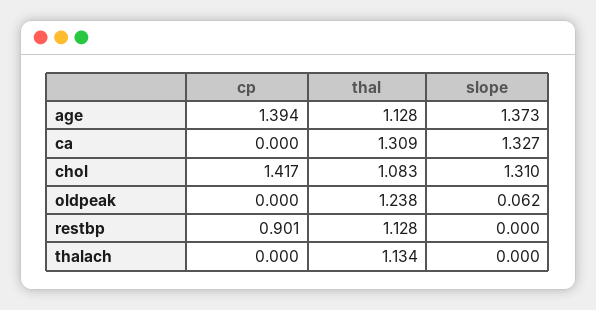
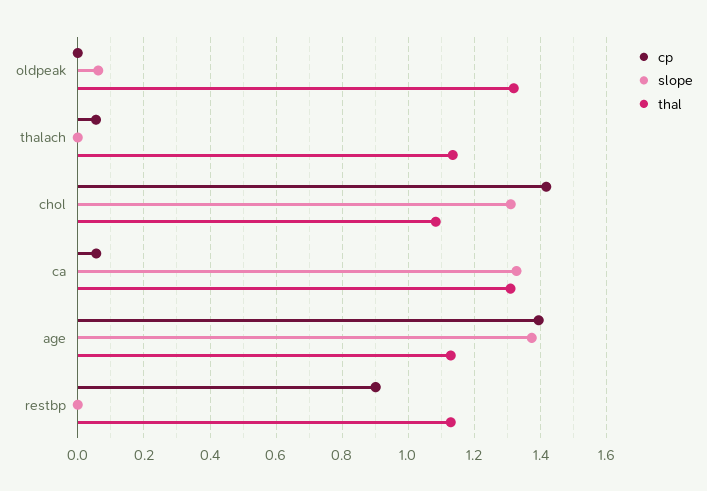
cp, ca: 0 -> 0.06
thal, oldpeak: 1.238 -> 1.32
cp, thalach: 0 -> 0.06

